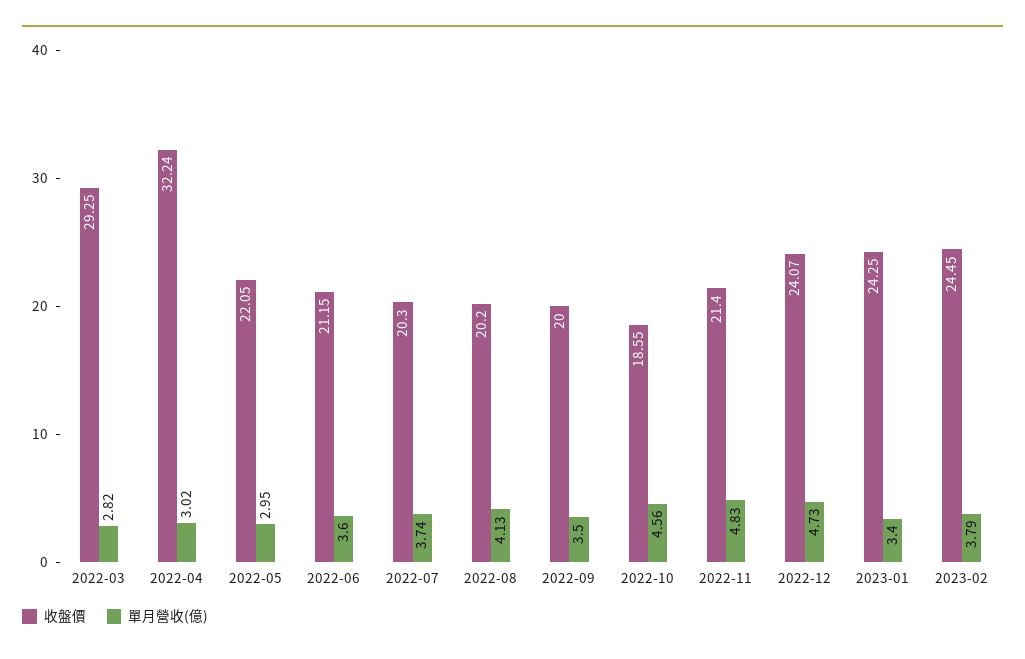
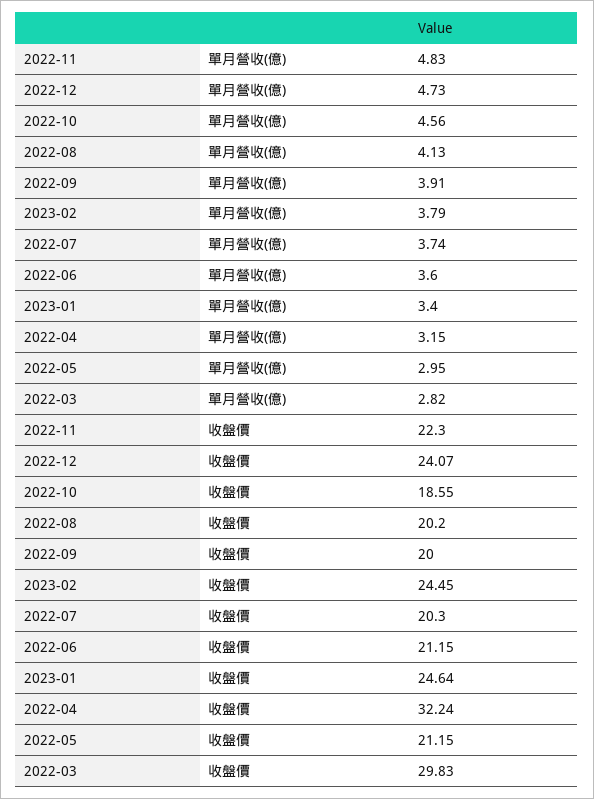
收盤價, 2022-03: 29.25 -> 29.83
單月營收(億), 2022-04: 3.02 -> 3.15
收盤價, 2022-05: 22.05 -> 21.15
單月營收(億), 2022-09: 3.5 -> 3.91
收盤價, 2022-11: 21.4 -> 22.3
收盤價, 2023-01: 24.25 -> 24.64

